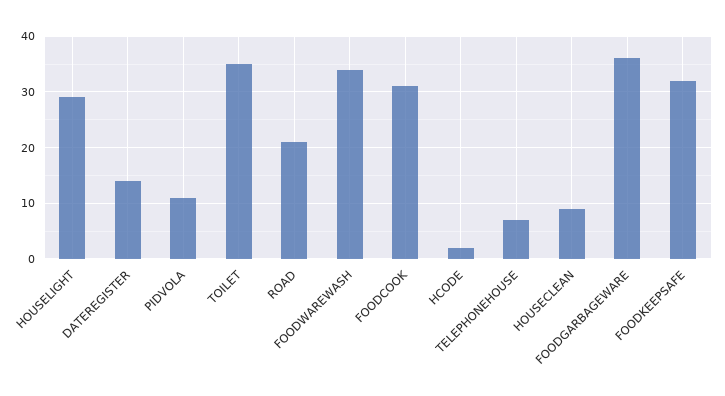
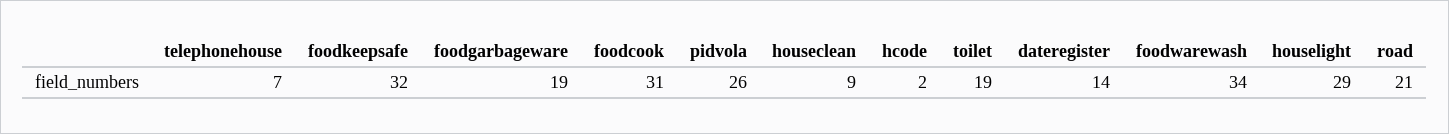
PIDVOLA: 10 -> 26
TOILET: 35 -> 19
FOODGARBAGEWARE: 35 -> 19

